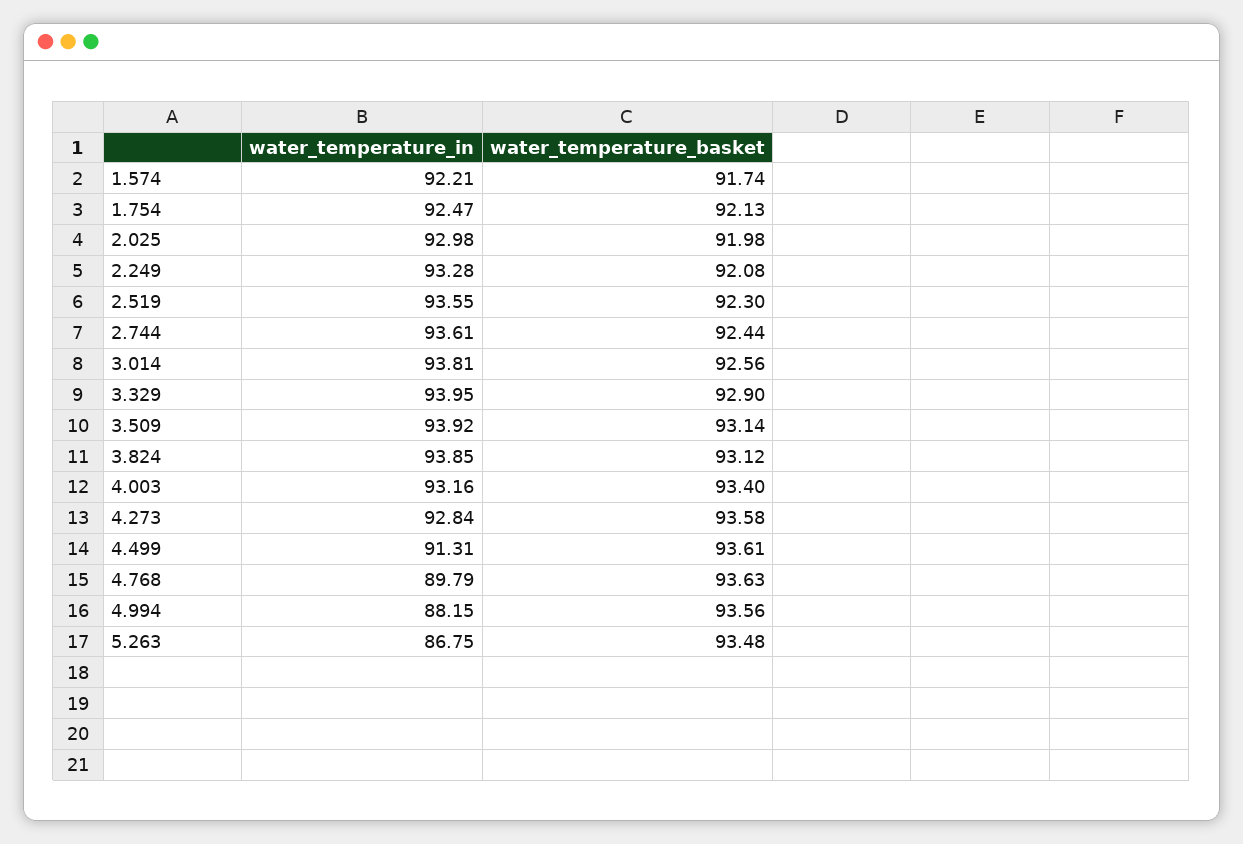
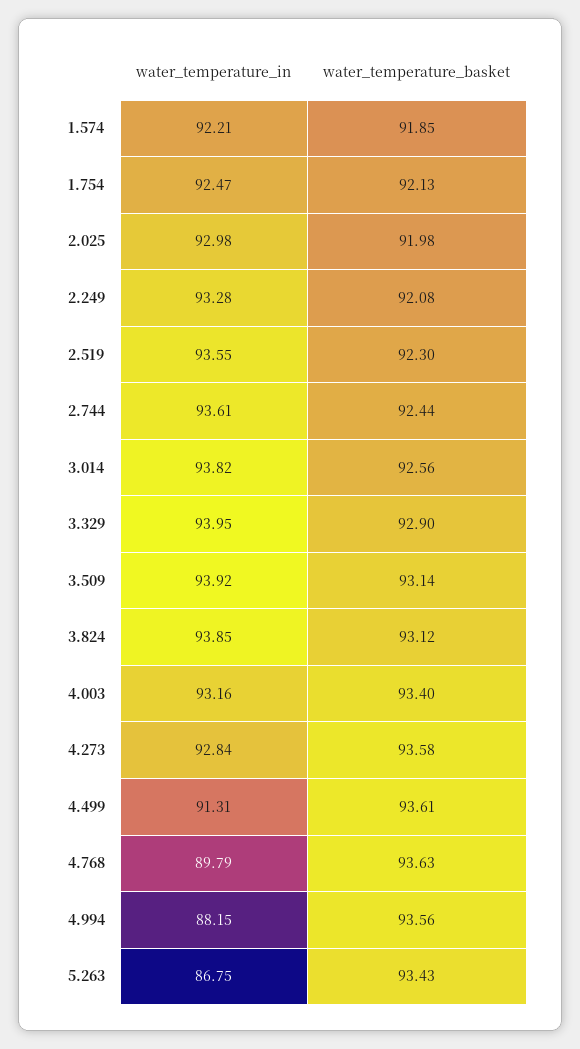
water_temperature_basket, 1.574: 91.74 -> 91.85
water_temperature_in, 3.014: 93.81 -> 93.82
water_temperature_basket, 5.263: 93.48 -> 93.43

